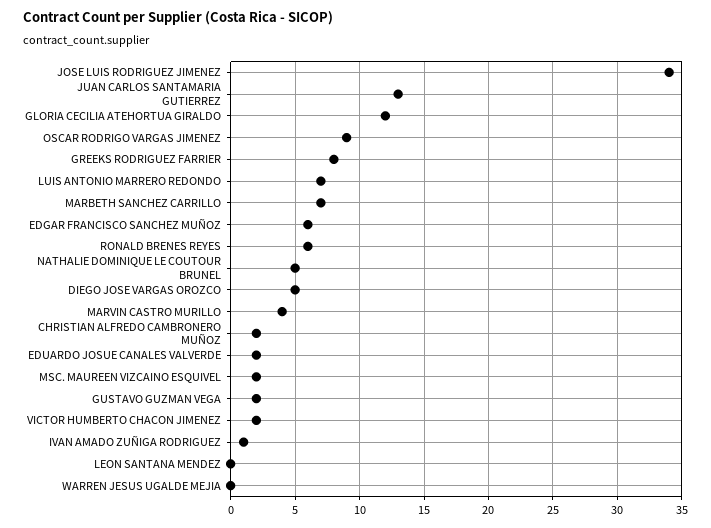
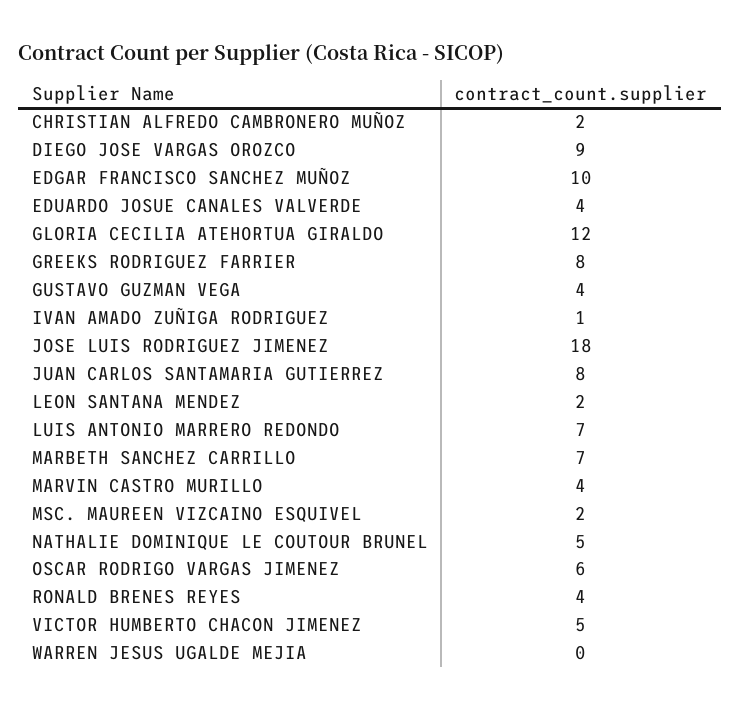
JOSE LUIS RODRIGUEZ JIMENEZ: 34 -> 18
JUAN CARLOS SANTAMARIA GUTIERREZ: 13 -> 8
OSCAR RODRIGO VARGAS JIMENEZ: 9 -> 6
EDGAR FRANCISCO SANCHEZ MUÑOZ: 6 -> 10
RONALD BRENES REYES: 6 -> 4
DIEGO JOSE VARGAS OROZCO: 5 -> 9
EDUARDO JOSUE CANALES VALVERDE: 2 -> 4
GUSTAVO GUZMAN VEGA: 2 -> 4
VICTOR HUMBERTO CHACON JIMENEZ: 2 -> 5
LEON SANTANA MENDEZ: 0 -> 2

